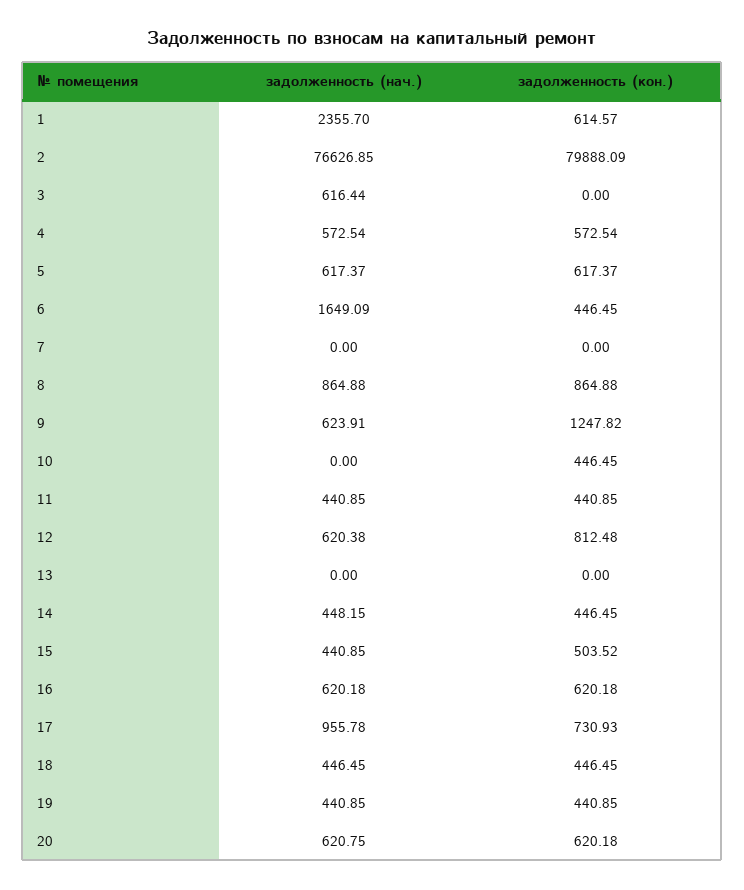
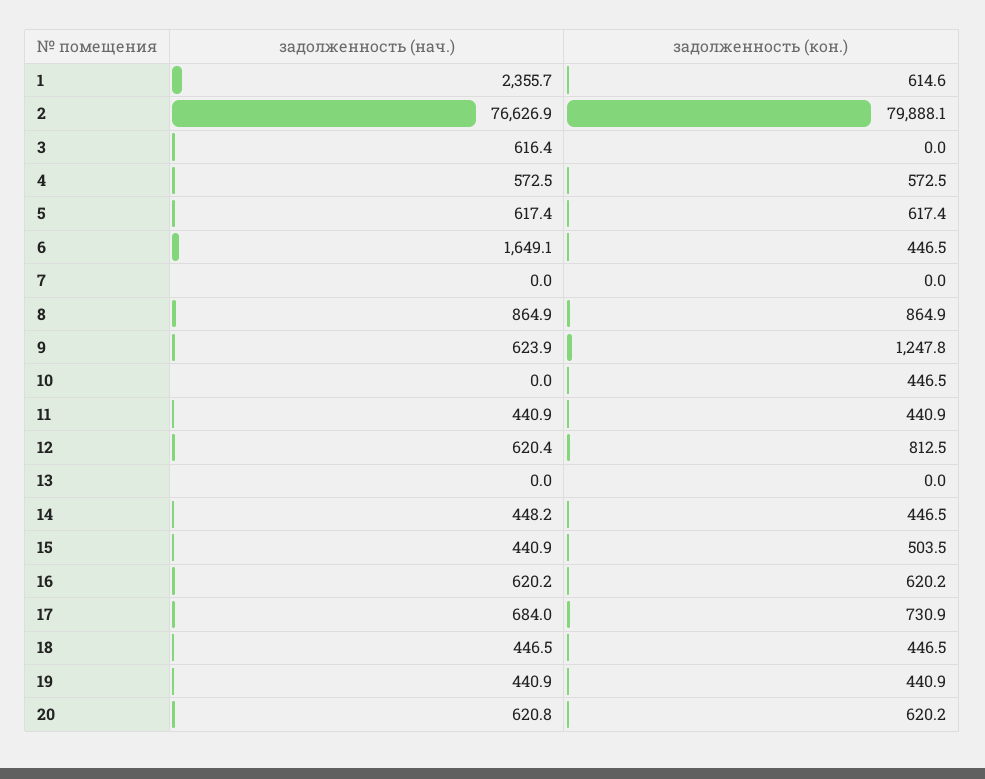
задолженность (нач.), 17: 955.78 -> 684

